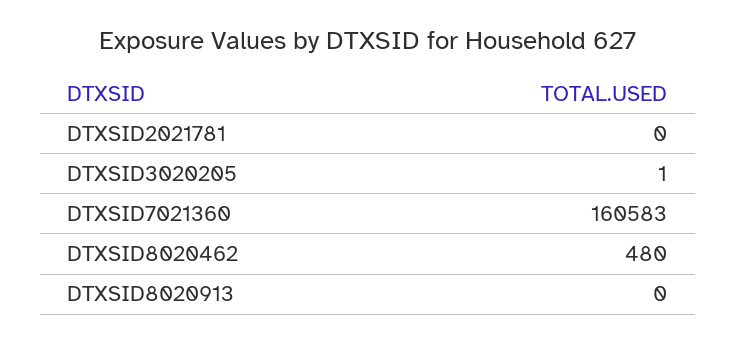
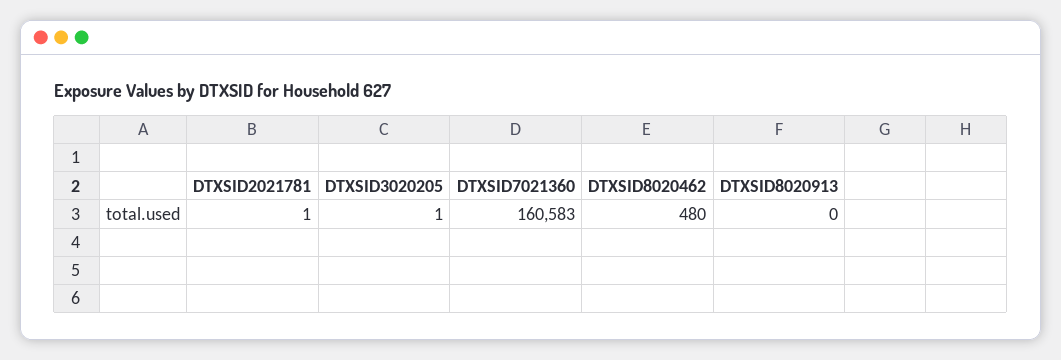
DTXSID2021781: 0 -> 1

